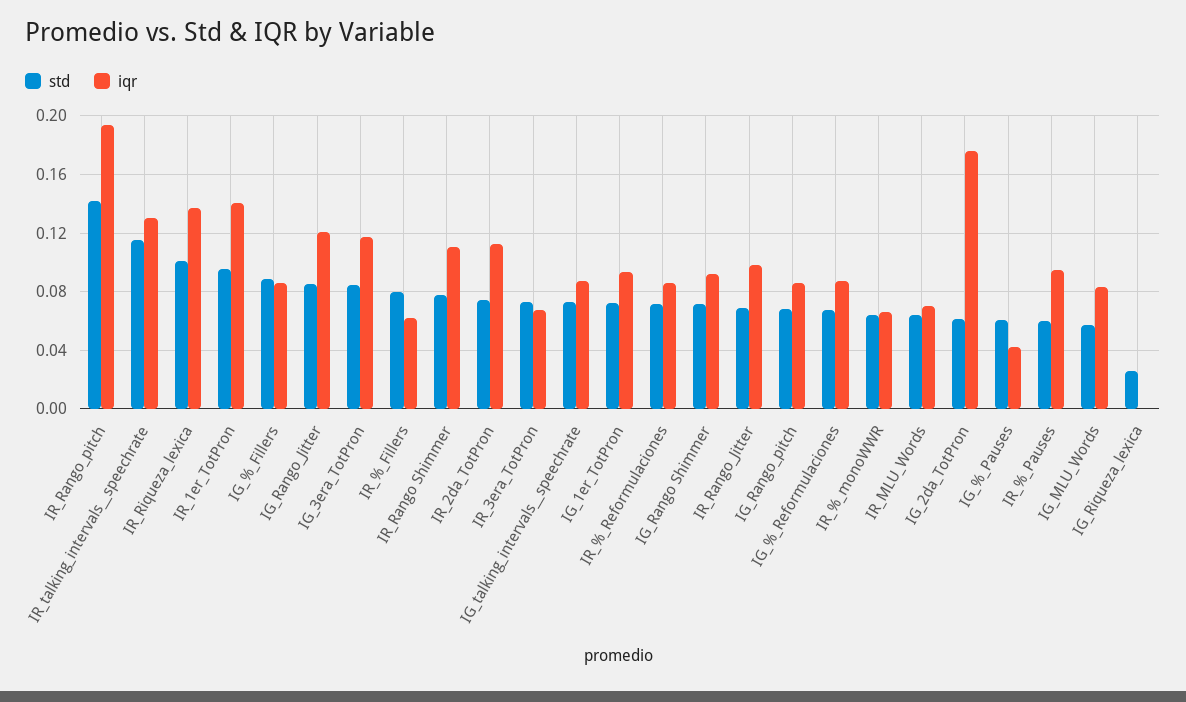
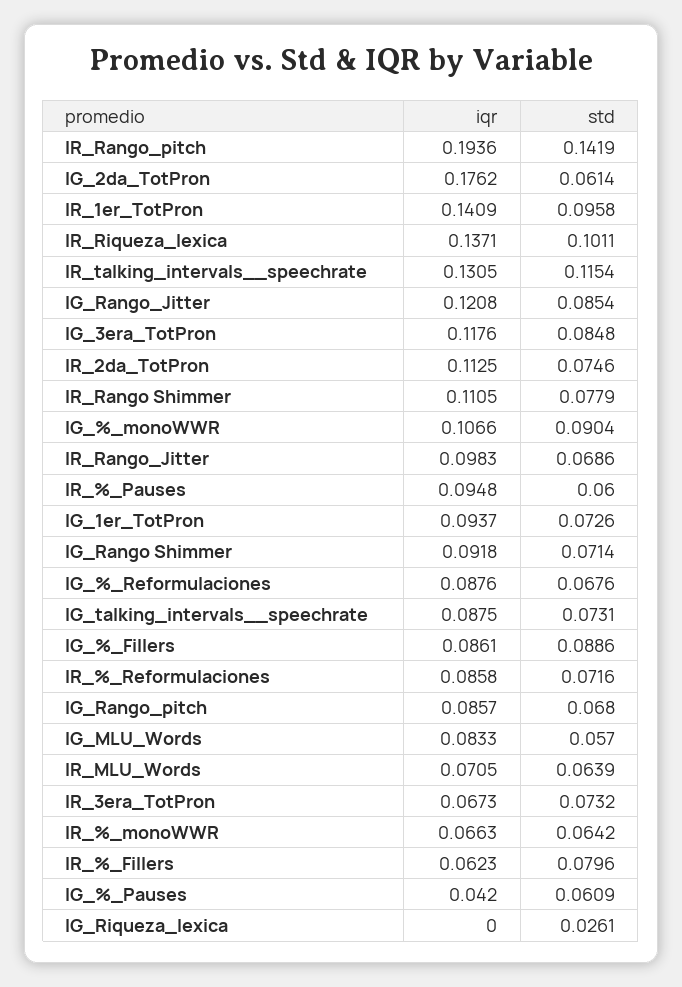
iqr, IG_%_monoWWR: none -> 0.1066
std, IG_%_monoWWR: none -> 0.0904

